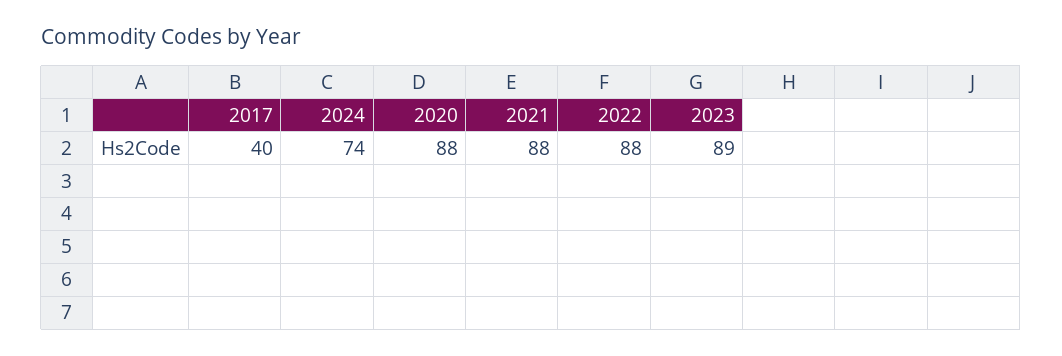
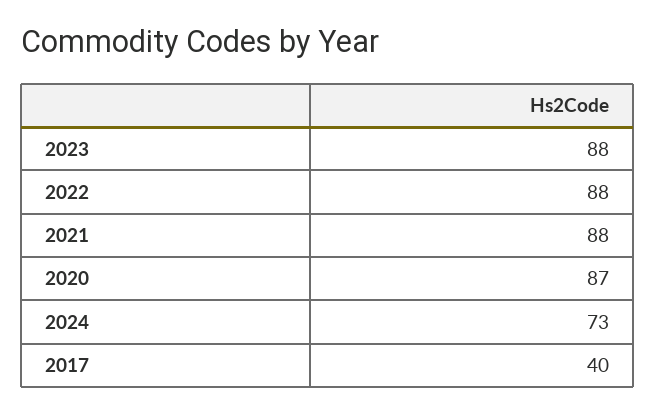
2024: 74 -> 73
2020: 88 -> 87
2023: 89 -> 88

